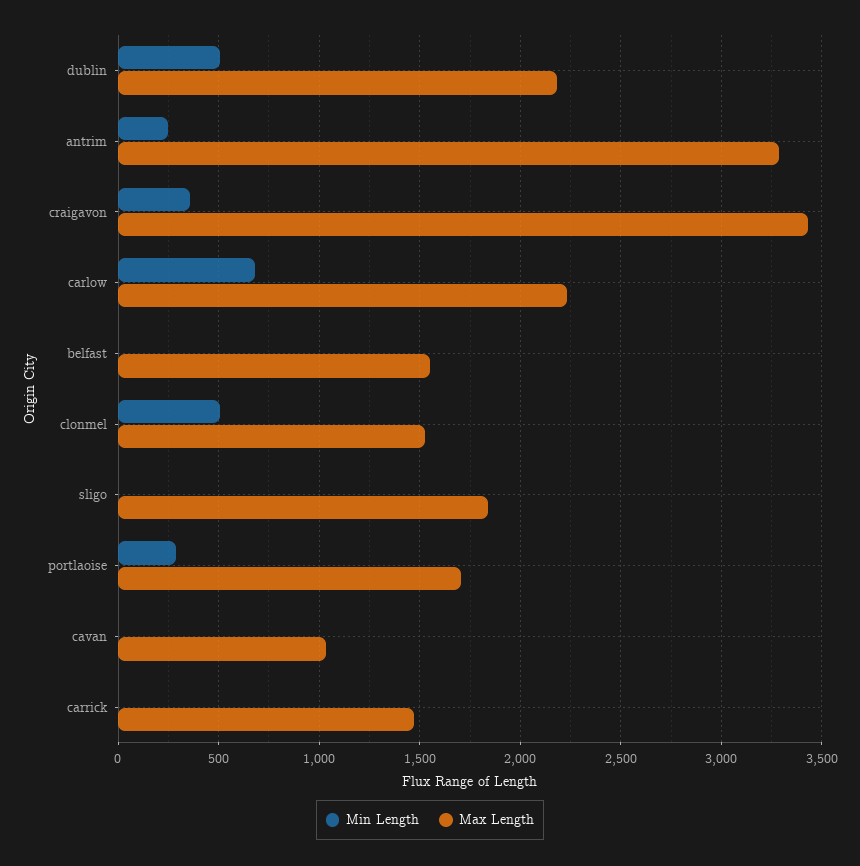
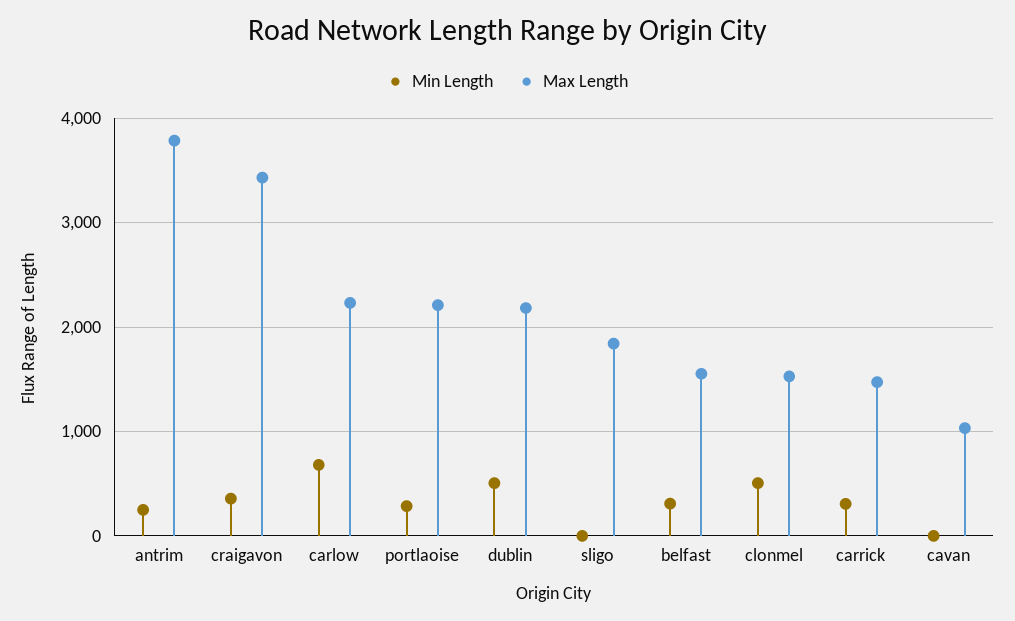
Max Length, antrim: 3300 -> 3800
Min Length, belfast: 0 -> 300
Max Length, portlaoise: 1700 -> 2200
Min Length, carrick: 0 -> 300

